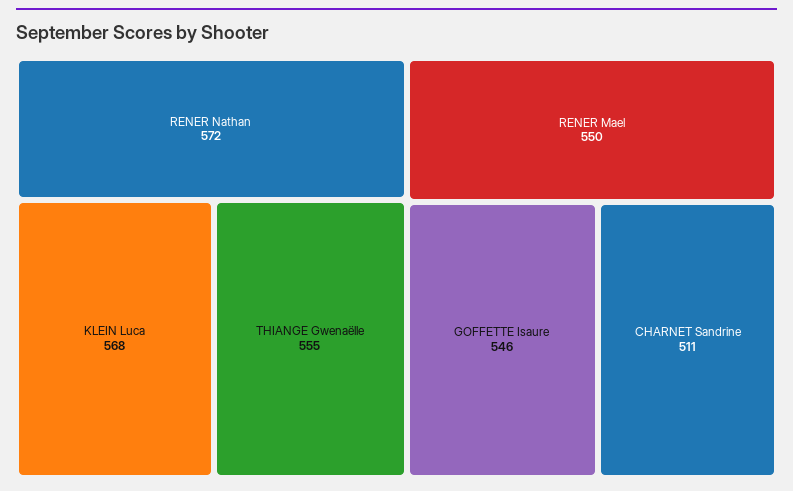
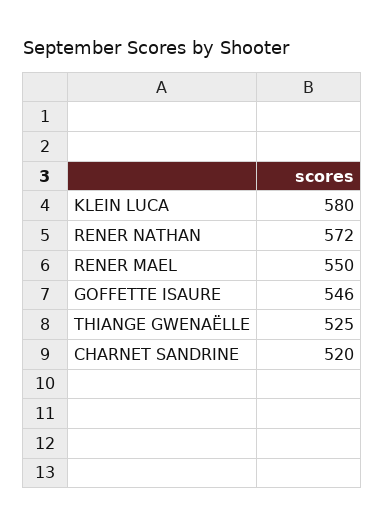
KLEIN Luca: 568 -> 580
THIANGE Gwenaëlle: 555 -> 525
CHARNET Sandrine: 511 -> 520

